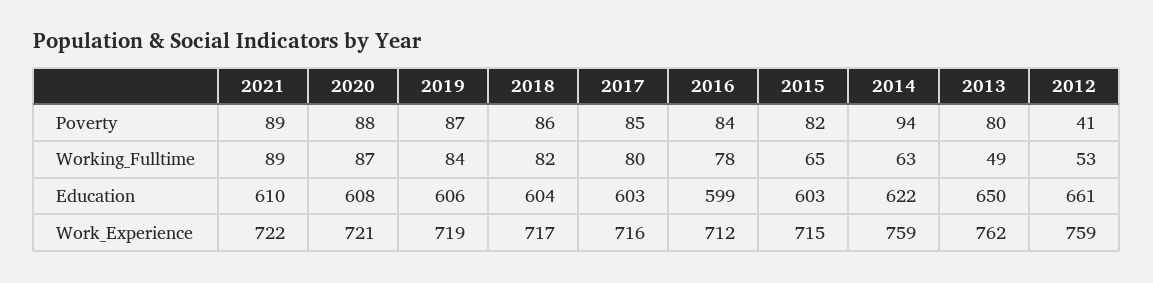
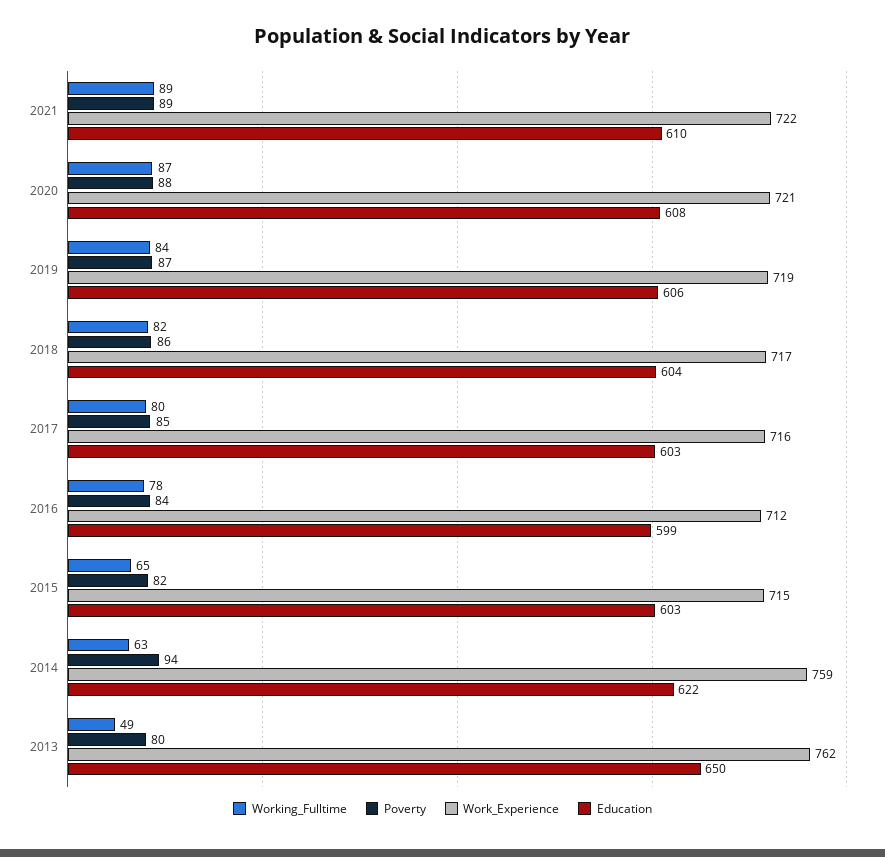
Poverty, 2012: 41 -> none
Working_Fulltime, 2012: 53 -> none
Education, 2012: 661 -> none
Work_Experience, 2012: 759 -> none

